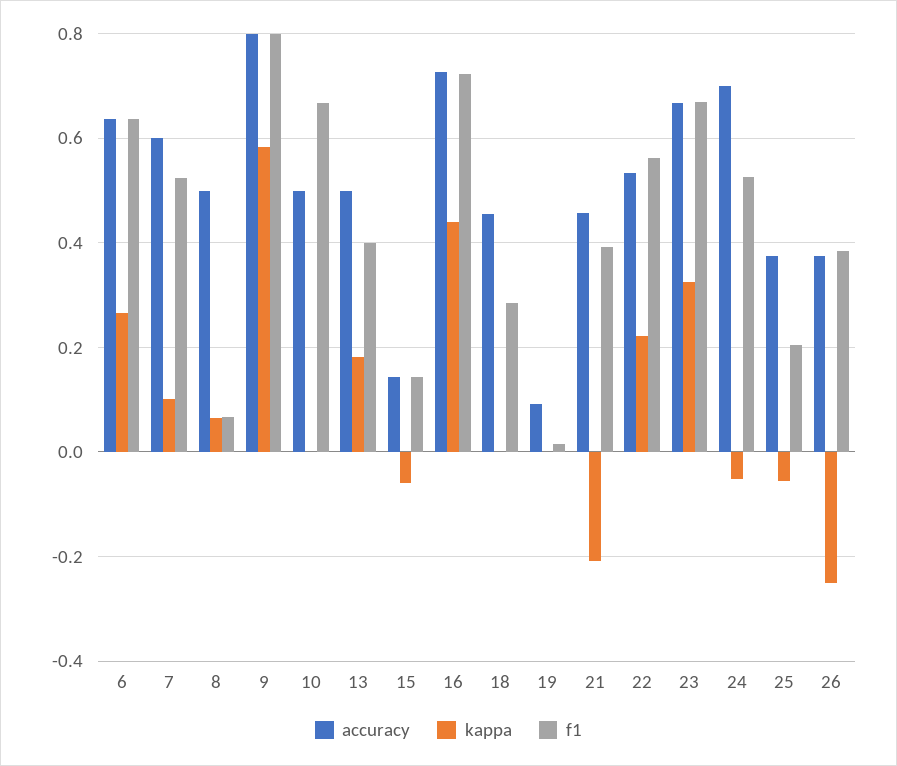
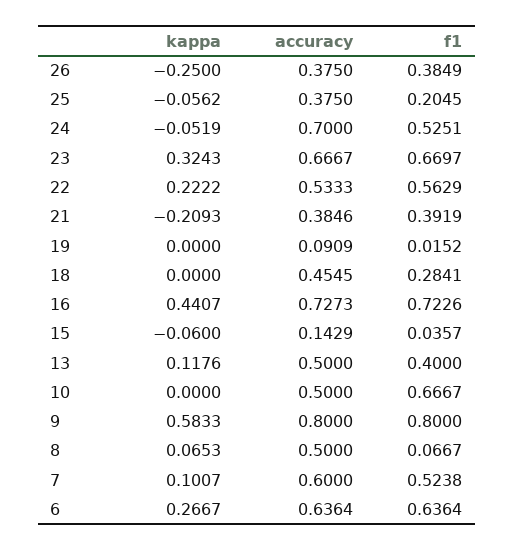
kappa, 13: 0.18 -> 0.1176
f1, 15: 0.14 -> 0.0357
accuracy, 21: 0.46 -> 0.3846

